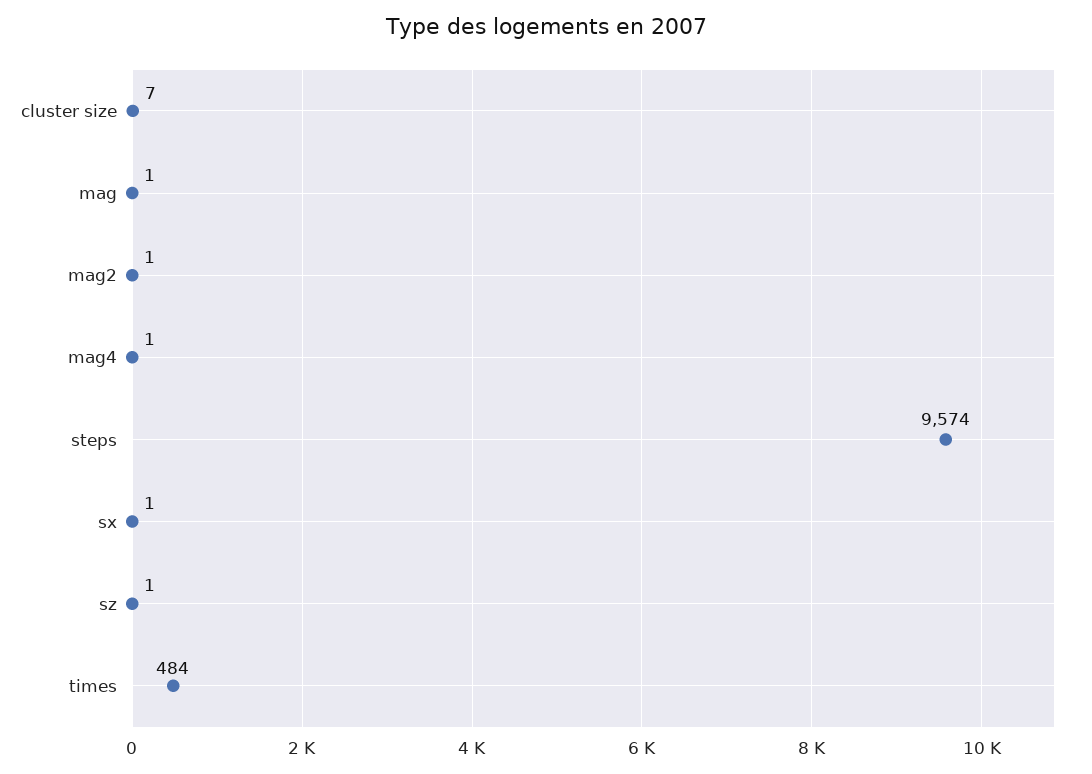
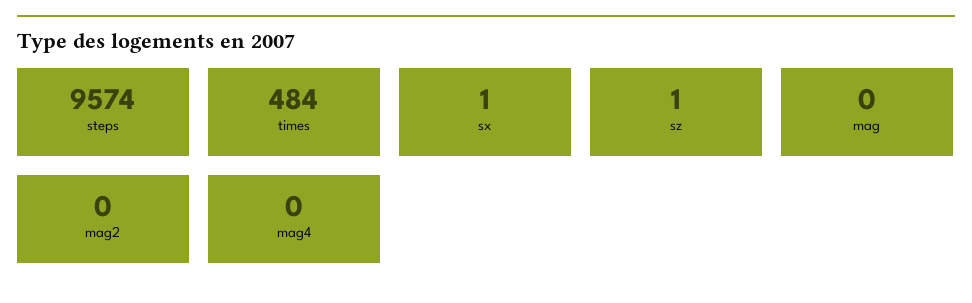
cluster size: 7 -> none
mag: 1 -> 0
mag2: 1 -> 0
mag4: 1 -> 0

